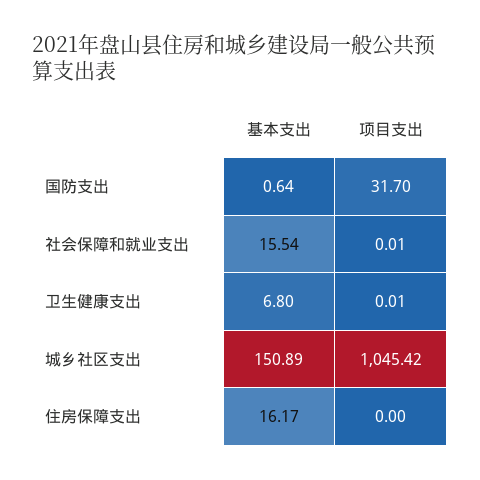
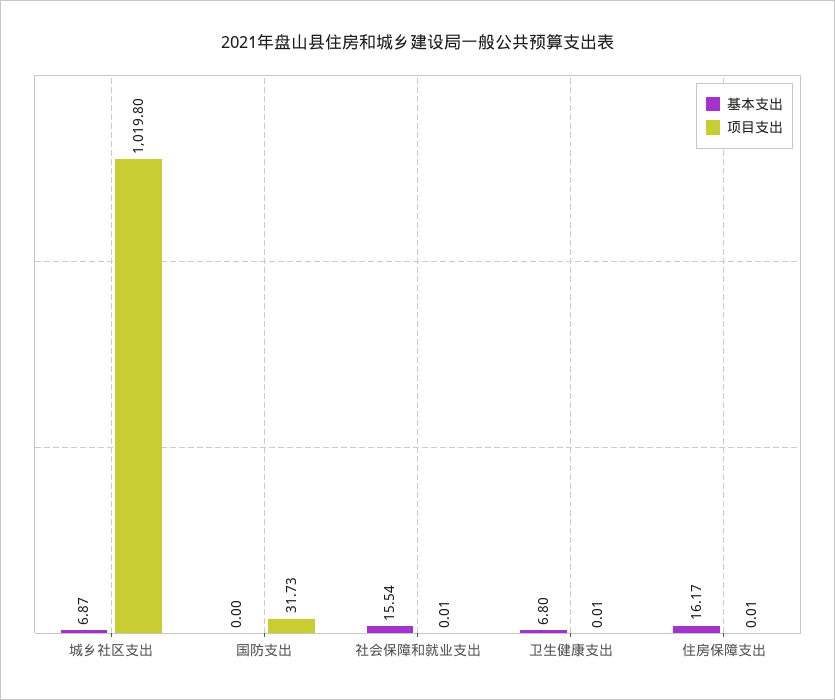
基本支出, 国防支出: 0.64 -> 0
项目支出, 国防支出: 31.7 -> 31.73
基本支出, 城乡社区支出: 150.89 -> 6.87
项目支出, 城乡社区支出: 1045.42 -> 1019.8
项目支出, 住房保障支出: 0 -> 0.01

